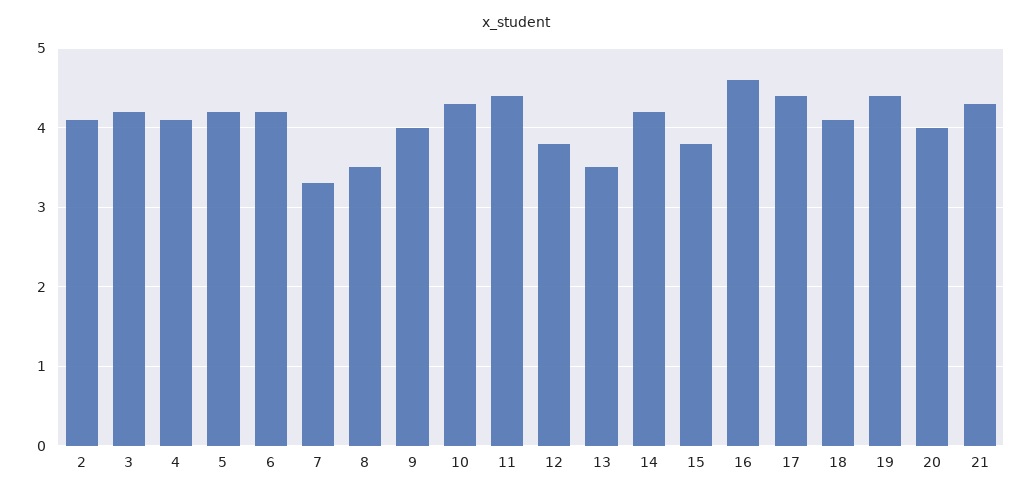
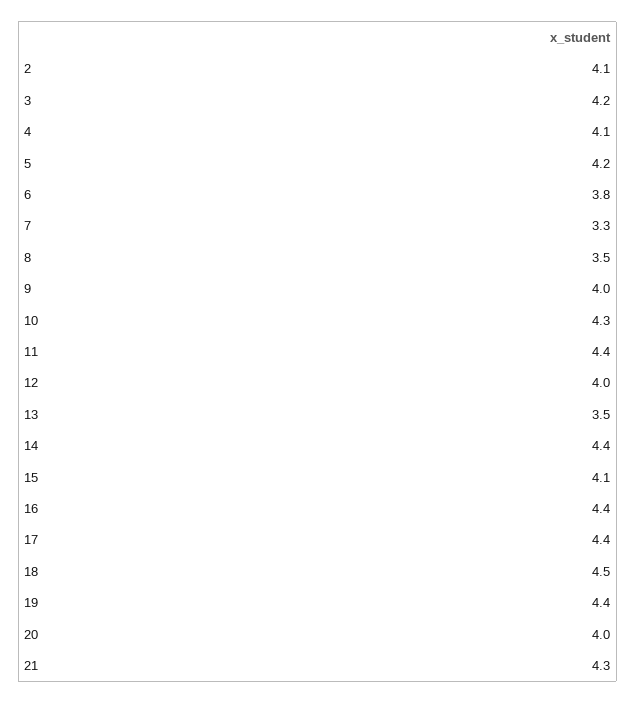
6: 4.2 -> 3.8
12: 3.8 -> 4
14: 4.2 -> 4.4
15: 3.8 -> 4.1
16: 4.6 -> 4.4
18: 4.1 -> 4.5

